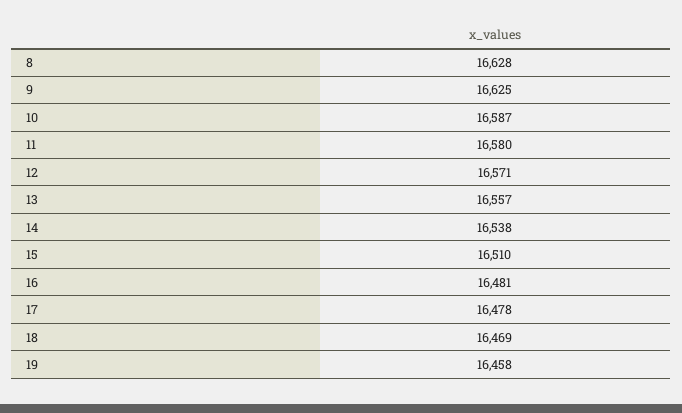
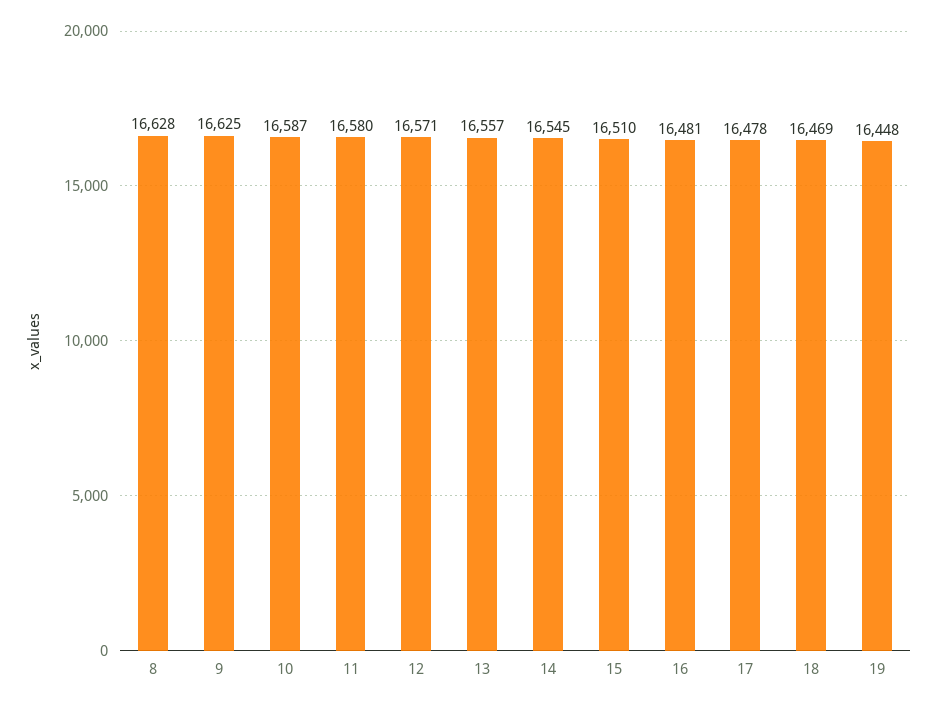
14: 16538 -> 16545
19: 16458 -> 16448

